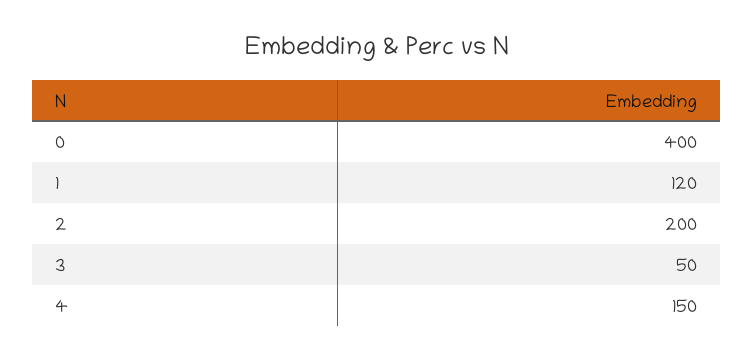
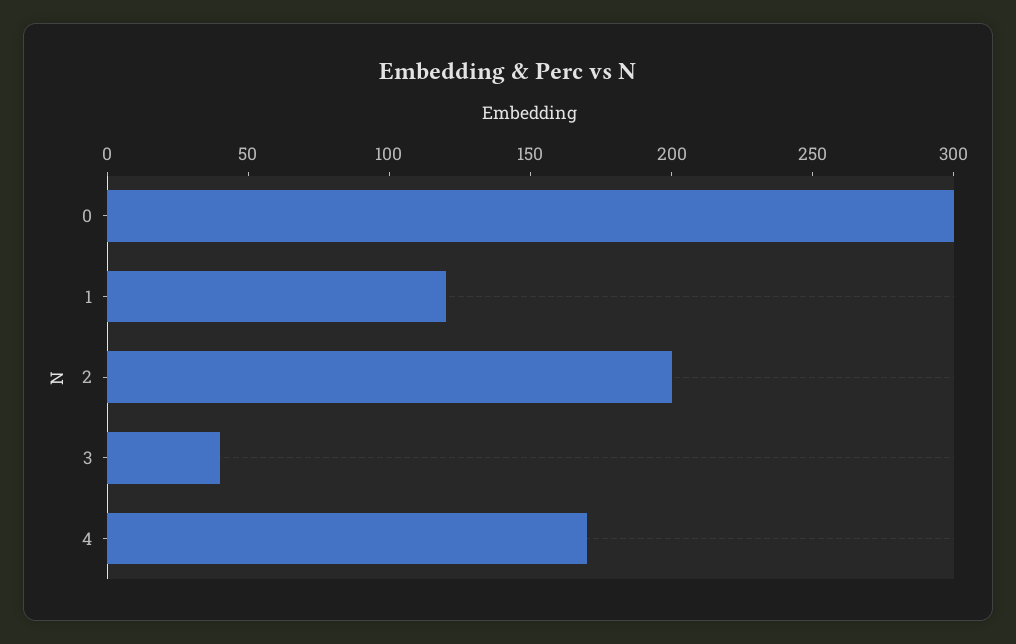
0: 400 -> 300
3: 50 -> 40
4: 150 -> 170

